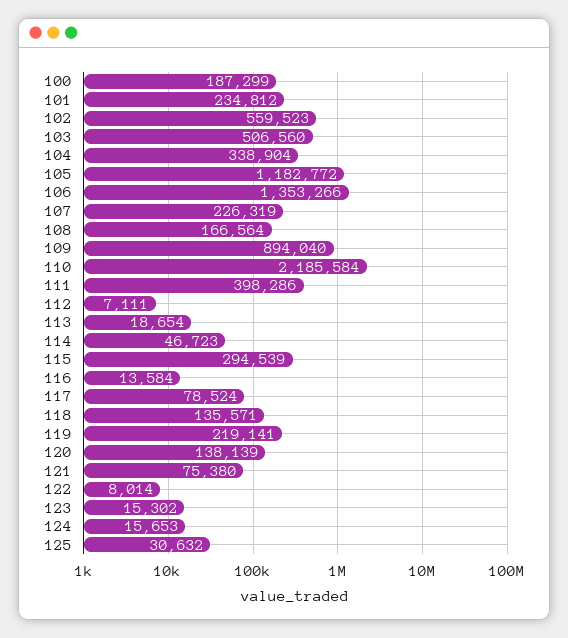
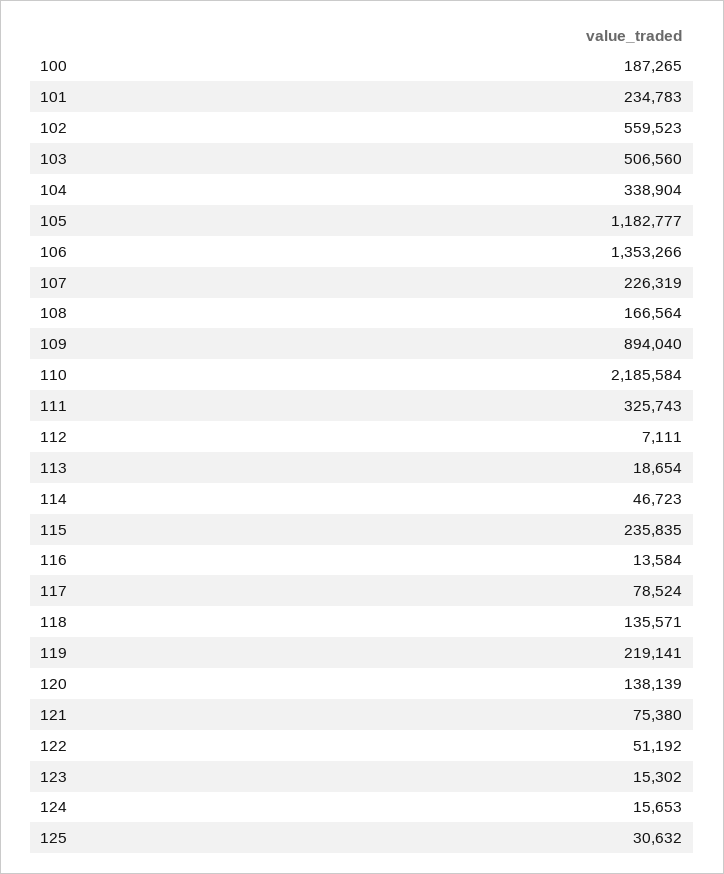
100: 187299 -> 187265
101: 234812 -> 234783
105: 1182772 -> 1182777
111: 398286 -> 325743
115: 294539 -> 235835
122: 8014 -> 51192

